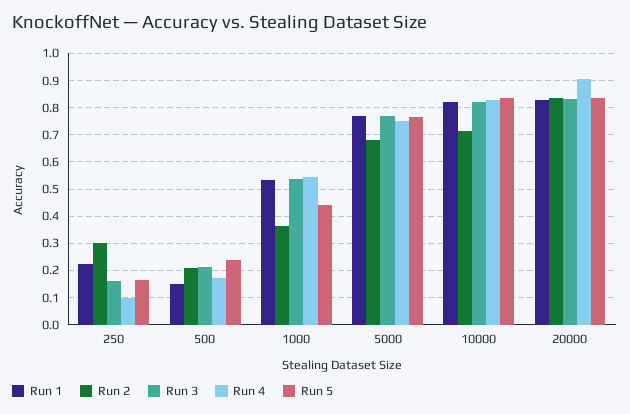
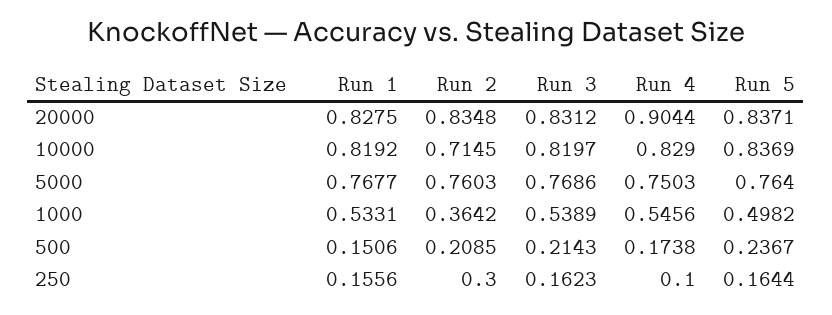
Run 1, 250: 0.225 -> 0.1556
Run 5, 1000: 0.45 -> 0.4982
Run 2, 5000: 0.675 -> 0.7603

